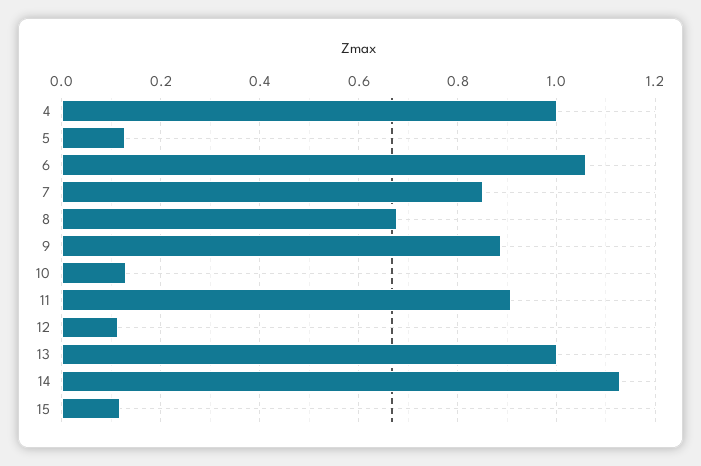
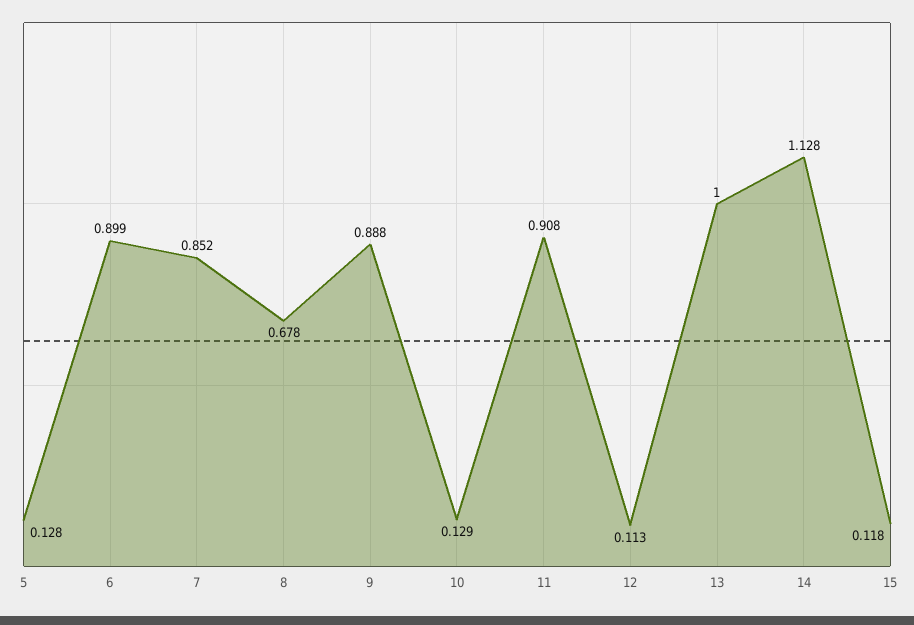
4: 1 -> none
6: 1.06 -> 0.899

